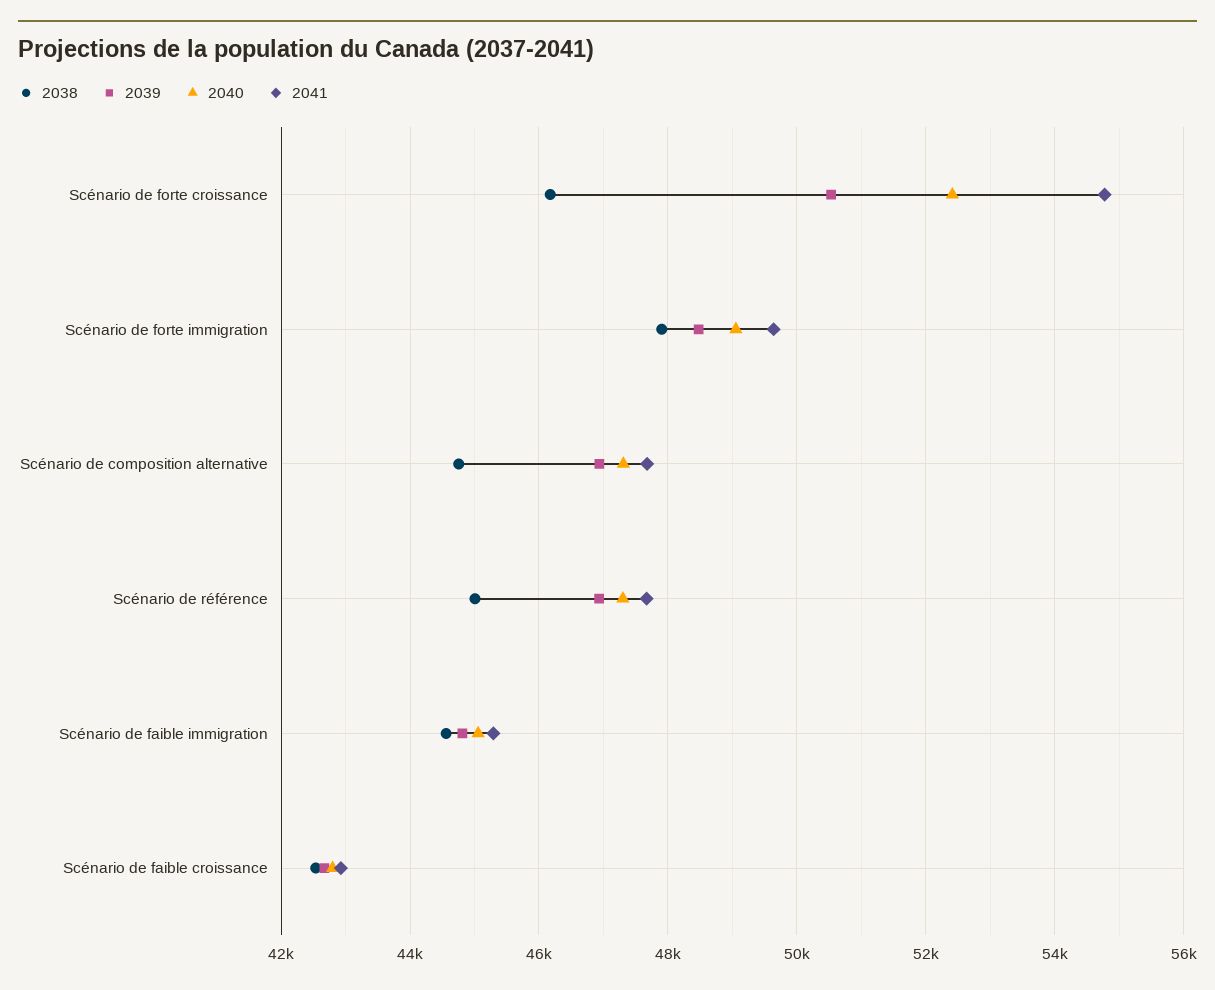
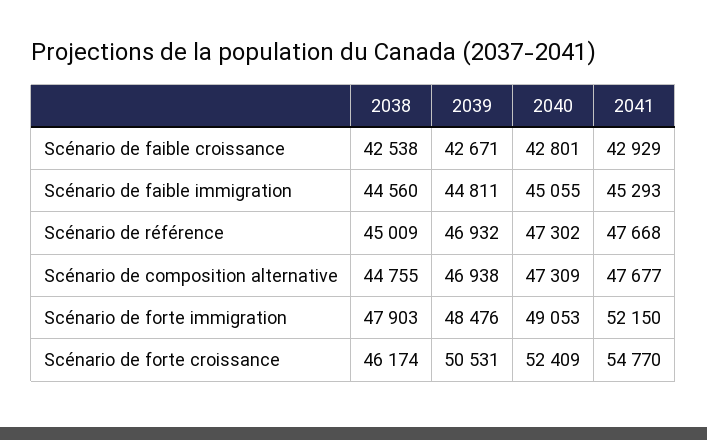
2041, Scénario de forte immigration: 49600 -> 52150

